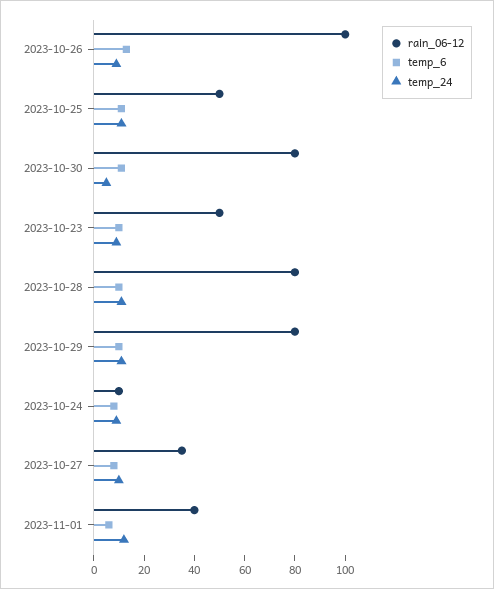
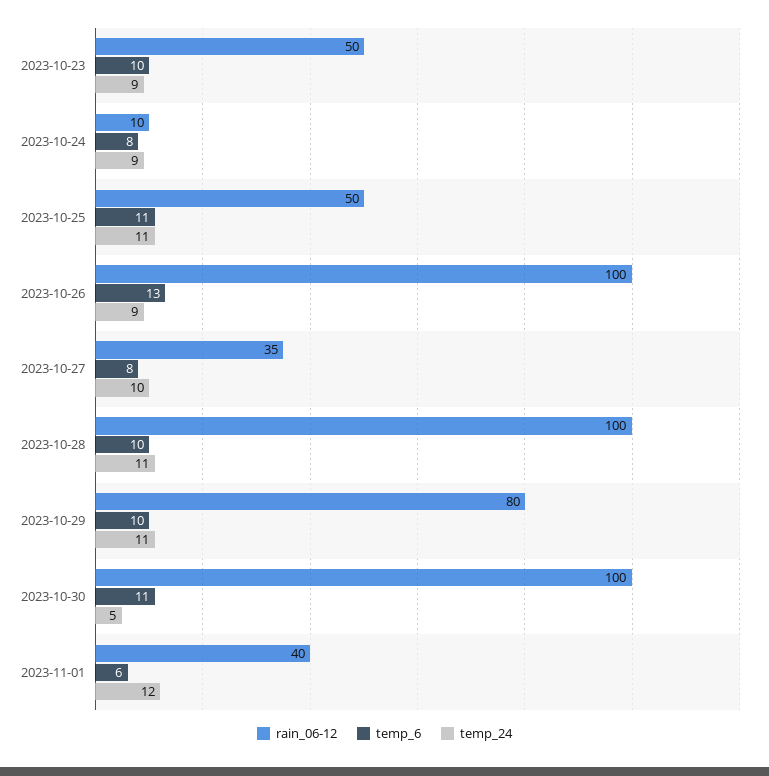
rain_06-12, 2023-10-30: 80 -> 100
rain_06-12, 2023-10-28: 80 -> 100

